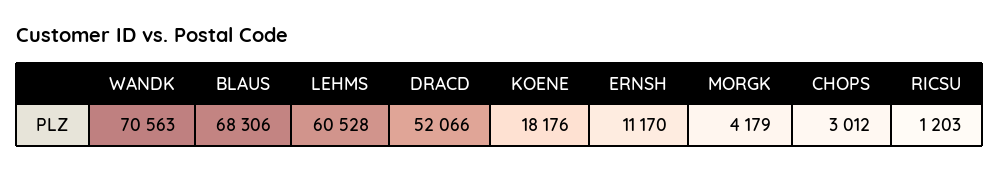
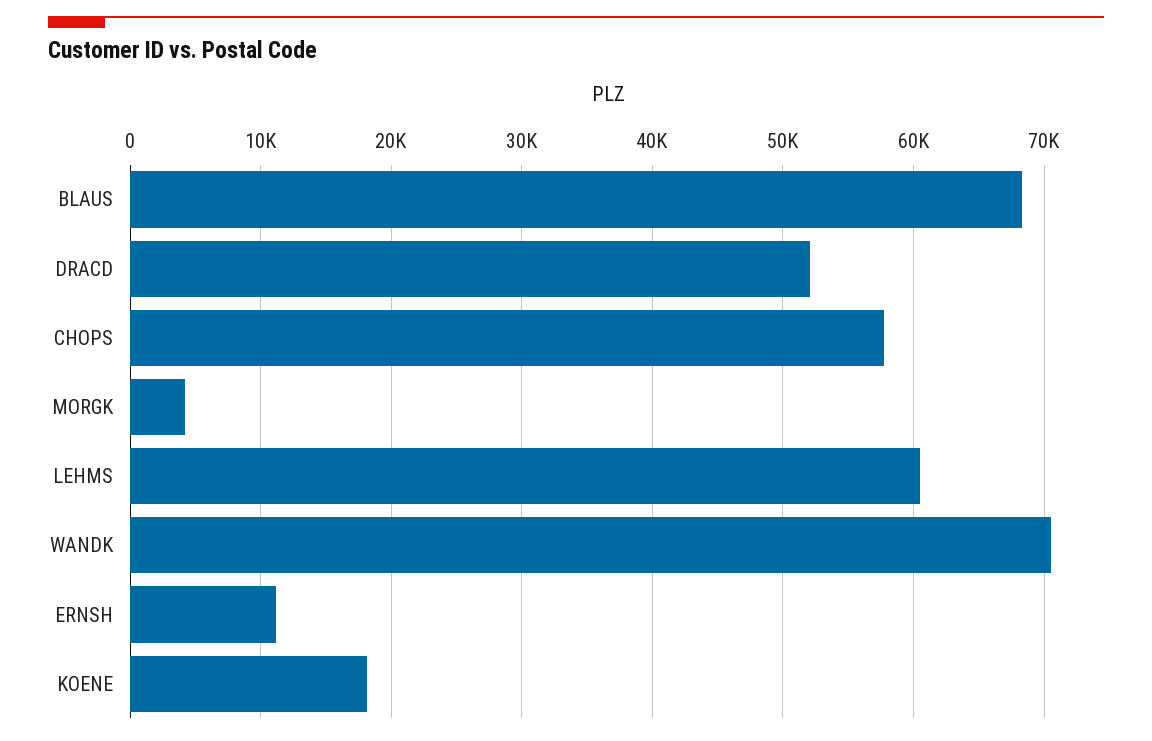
CHOPS: 3012 -> 58000
RICSU: 1203 -> none

